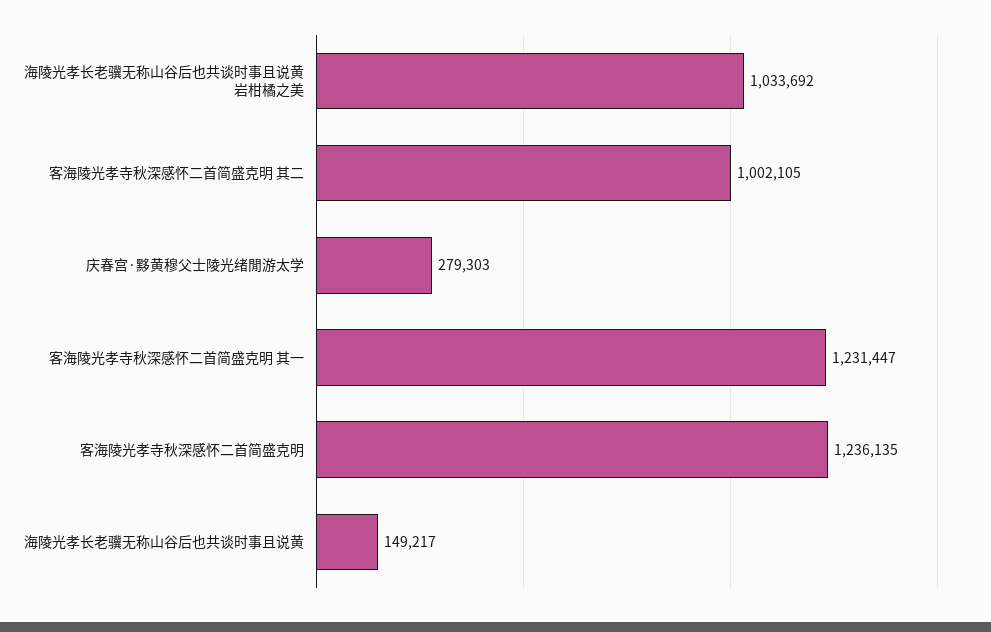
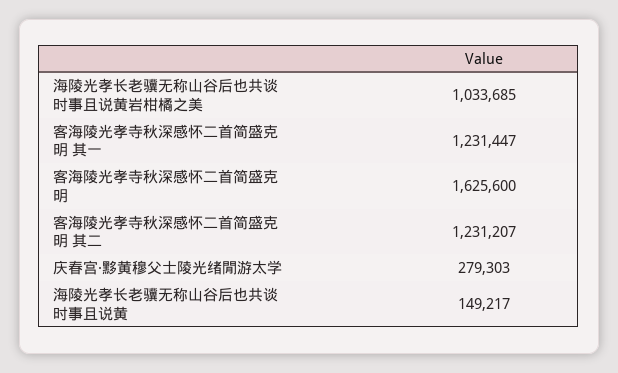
海陵光孝长老骥无称山谷后也共谈时事且说黄岩柑橘之美: 1033692 -> 1033685
客海陵光孝寺秋深感怀二首简盛克明 其二: 1002105 -> 1231207
客海陵光孝寺秋深感怀二首简盛克明: 1236135 -> 1625600

